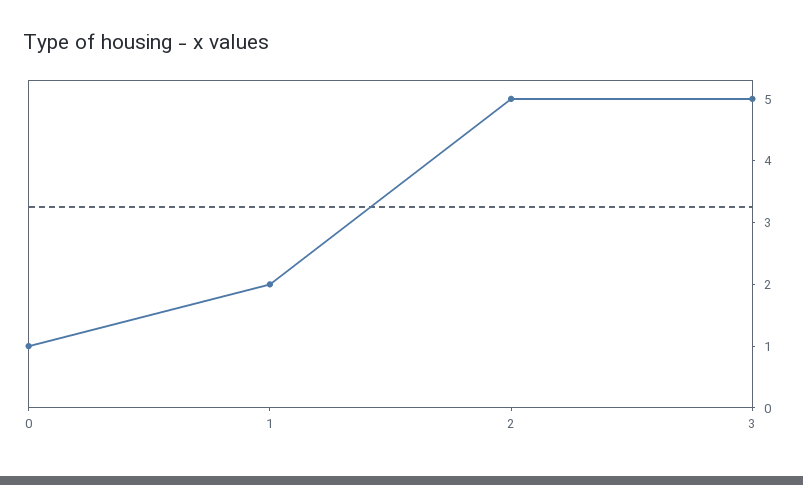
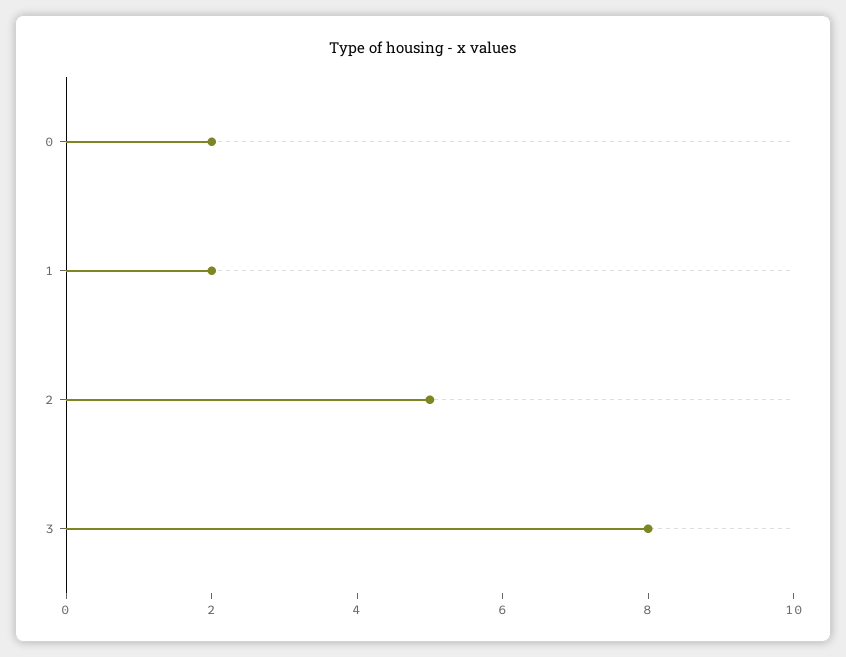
0: 1 -> 2
3: 5 -> 8

